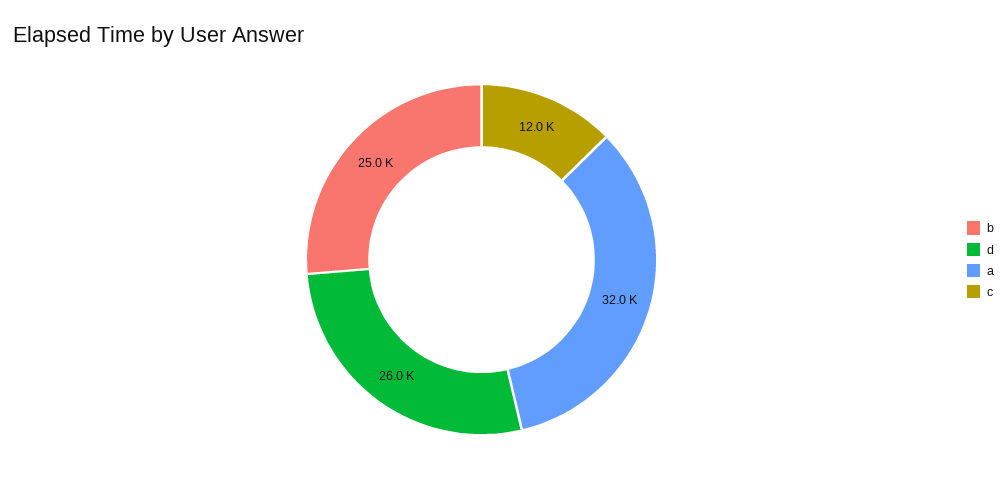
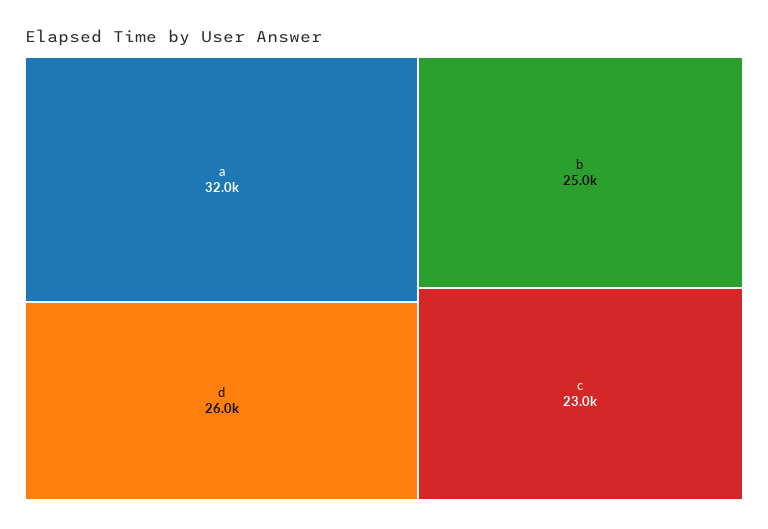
c: 12000 -> 23000

